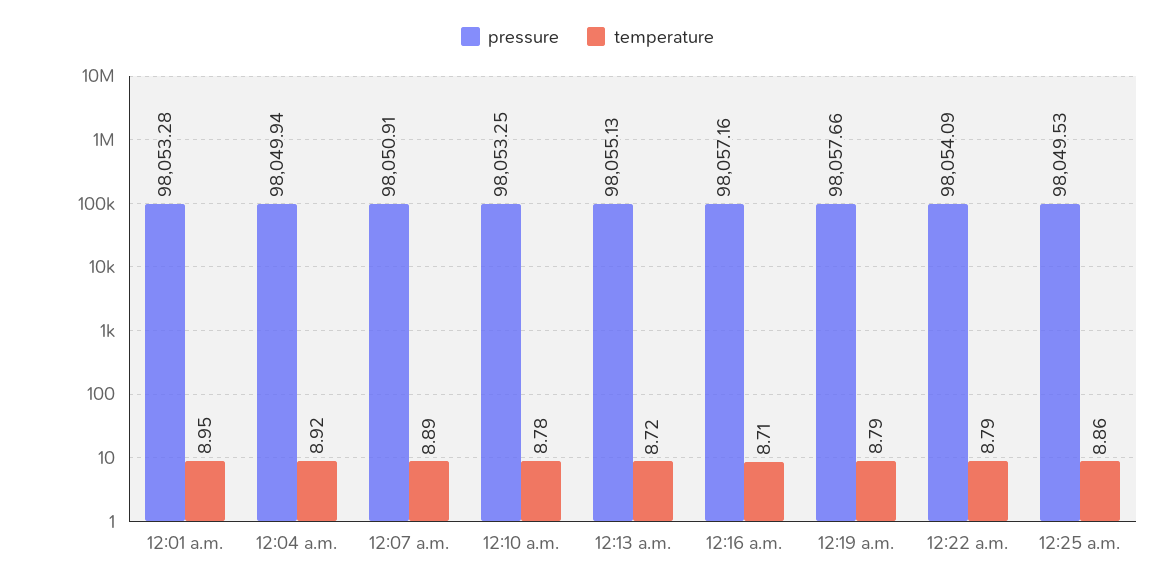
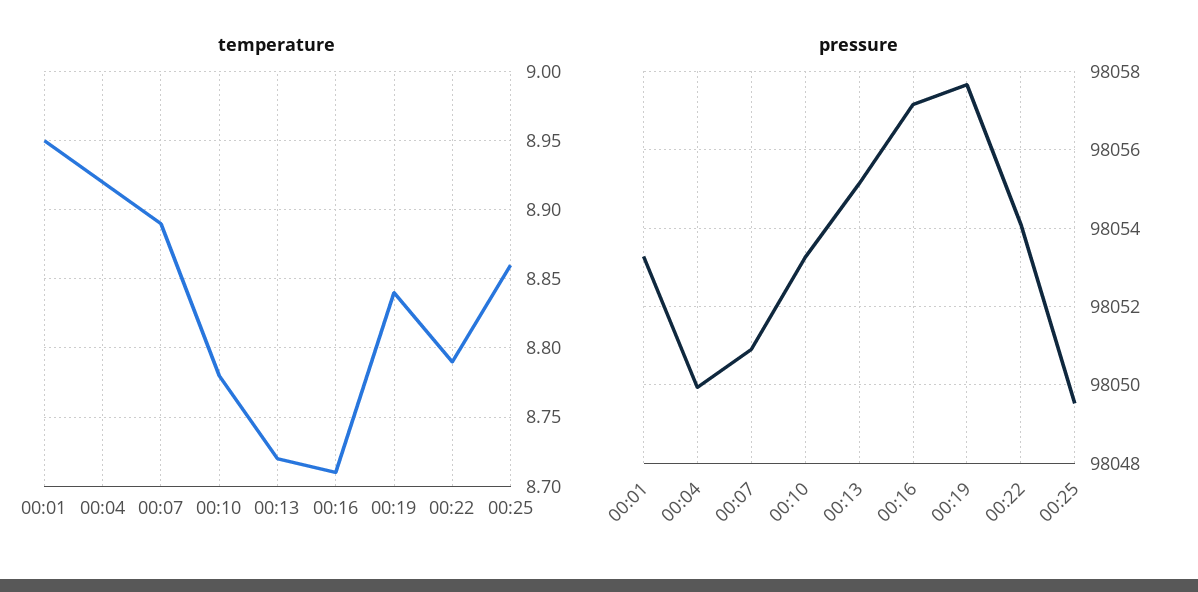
temperature, 12:19 a.m.: 8.79 -> 8.84

